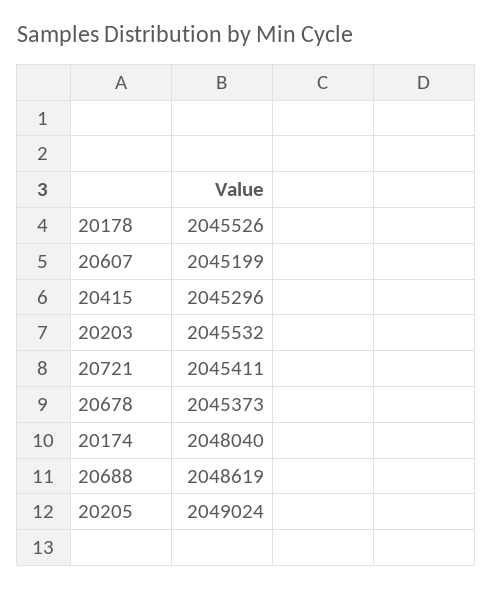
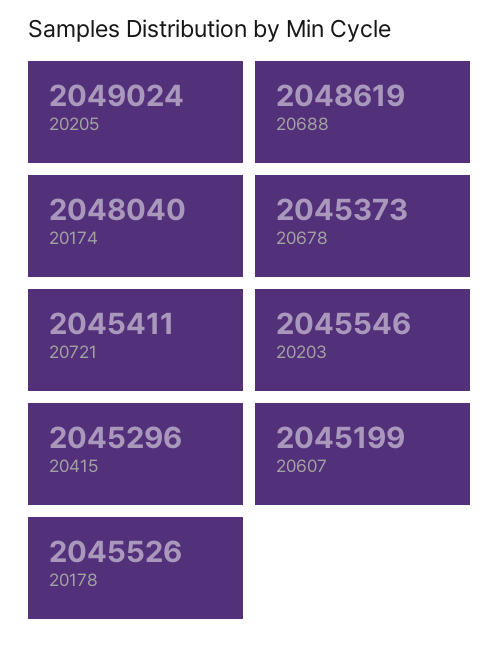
20203: 2045532 -> 2045546

